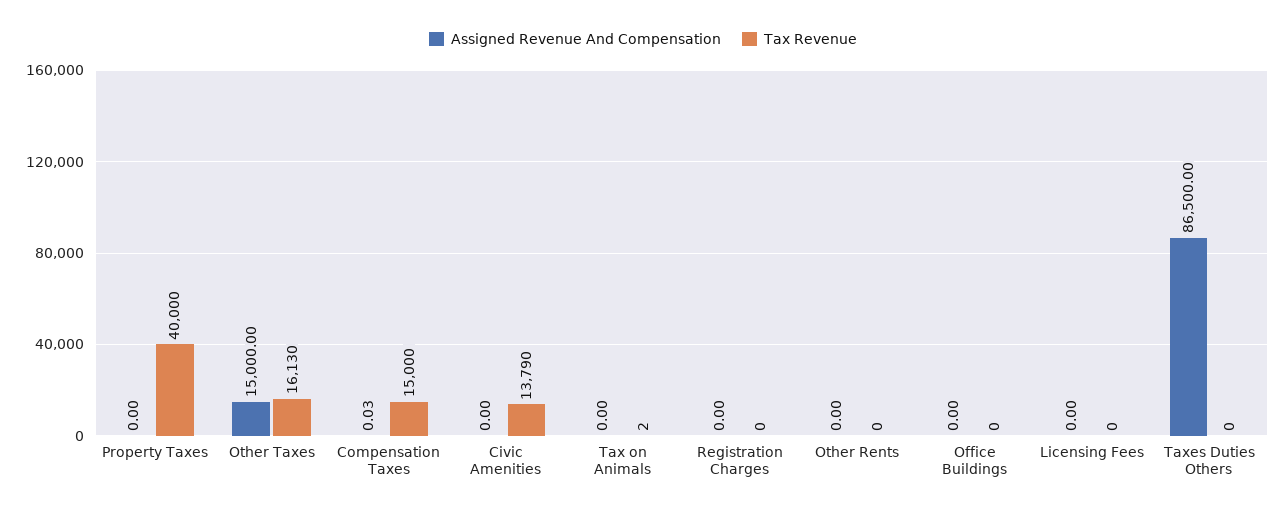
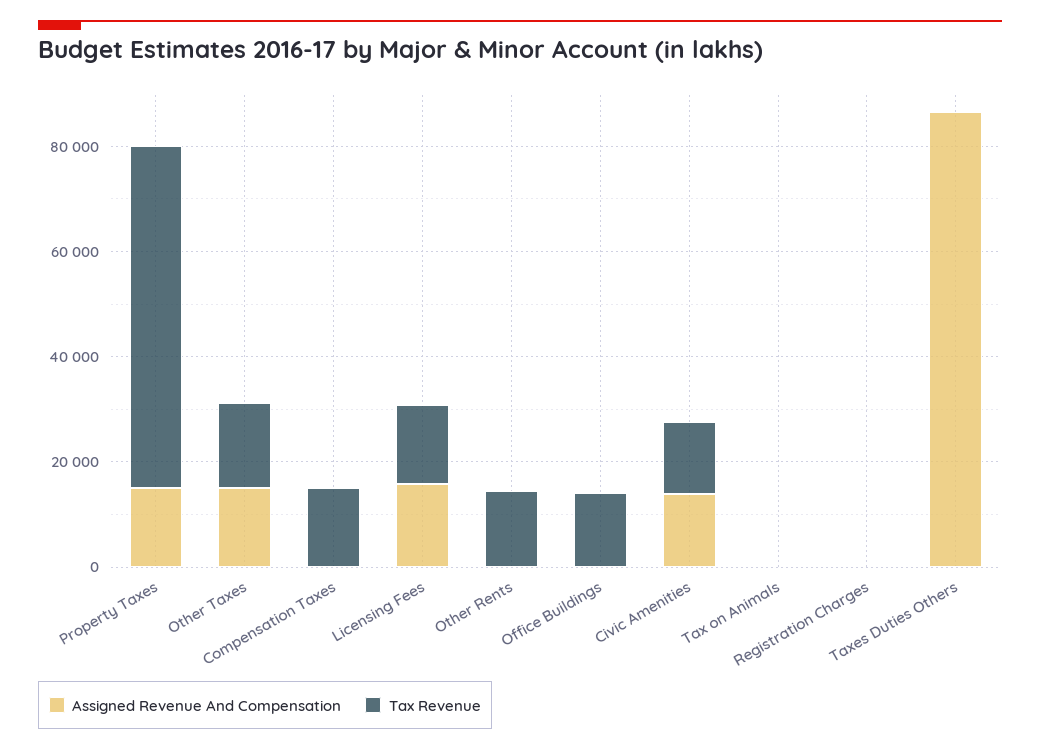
Assigned Revenue And Compensation, Property Taxes: 0 -> 15000
Tax Revenue, Property Taxes: 40000 -> 65000
Assigned Revenue And Compensation, Civic Amenities: 0 -> 15000
Tax Revenue, Other Rents: 0 -> 15000
Tax Revenue, Office Buildings: 0 -> 15000
Assigned Revenue And Compensation, Licensing Fees: 0 -> 15000
Tax Revenue, Licensing Fees: 0 -> 15000

